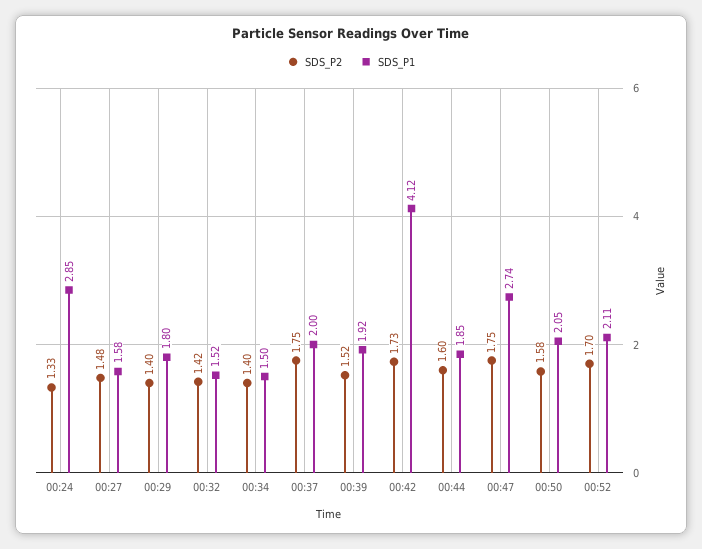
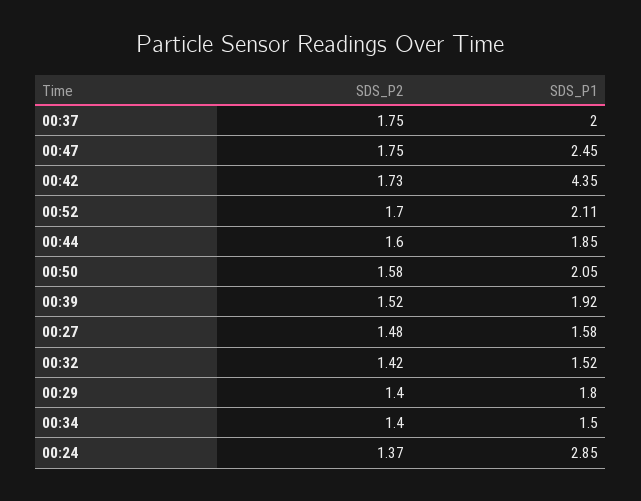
SDS_P2, 00:24: 1.33 -> 1.37
SDS_P1, 00:42: 4.12 -> 4.35
SDS_P1, 00:47: 2.74 -> 2.45

